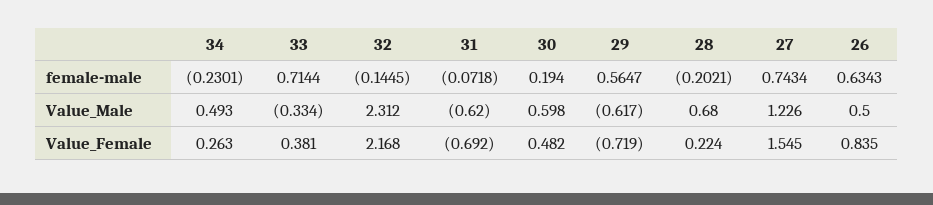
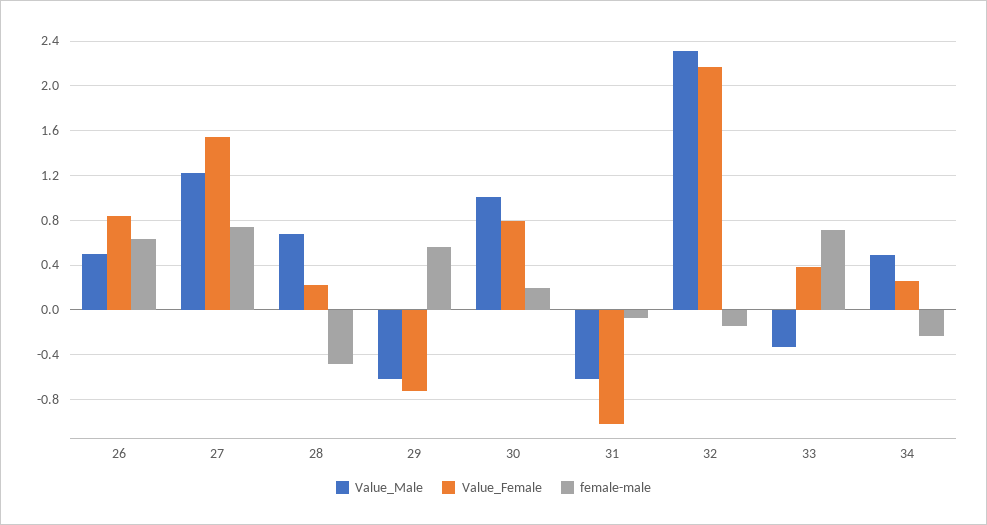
female-male, 28: -0.2021 -> -0.5
Value_Male, 30: 0.598 -> 1
Value_Female, 31: -0.692 -> -1
Value_Female, 30: 0.482 -> 0.8

